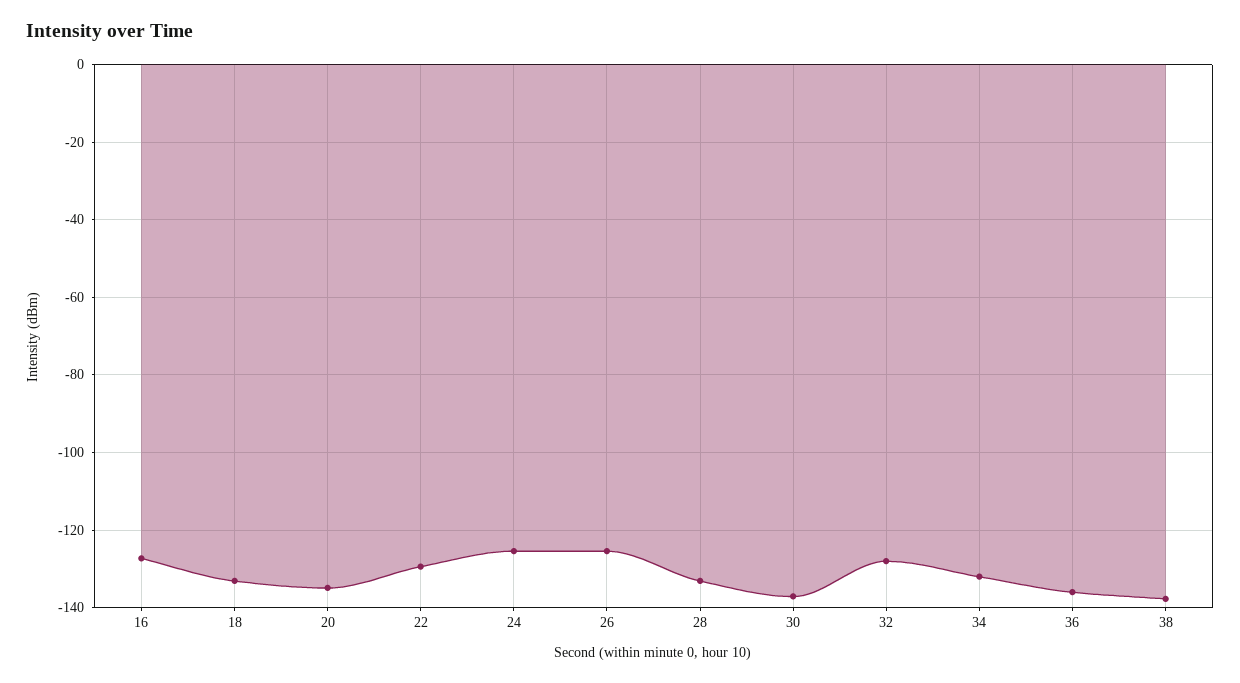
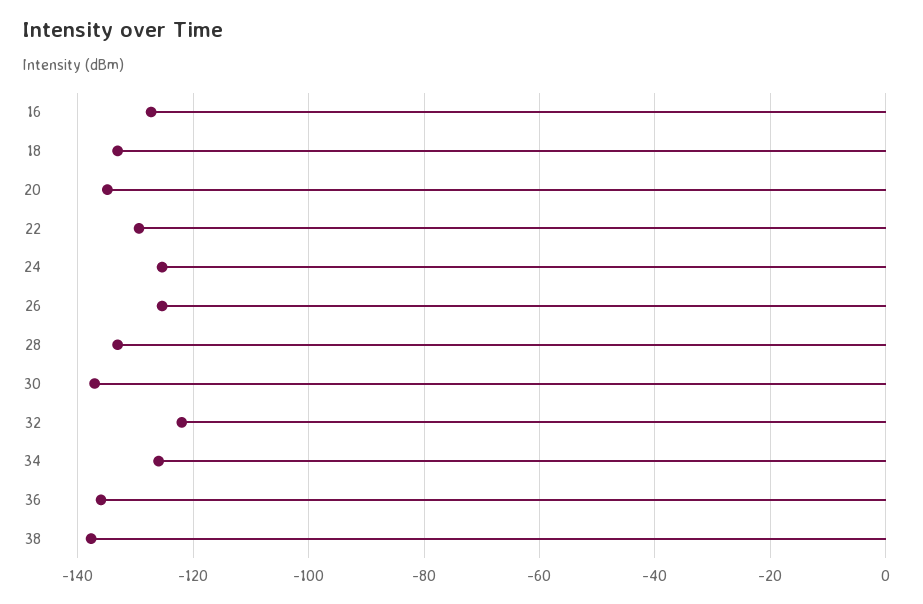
32: -128 -> -122
34: -132 -> -126

